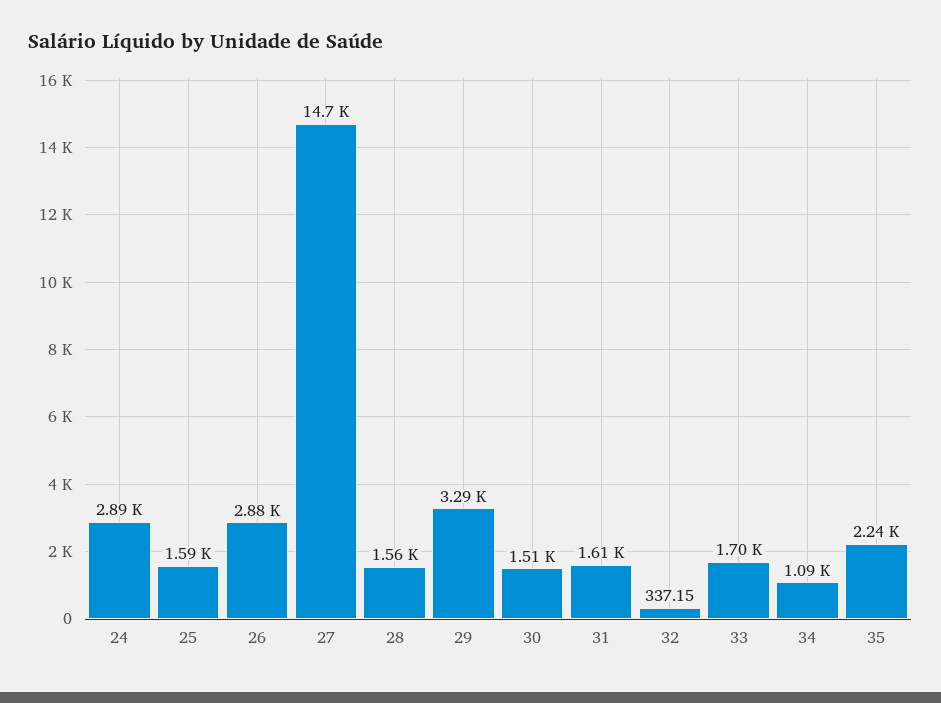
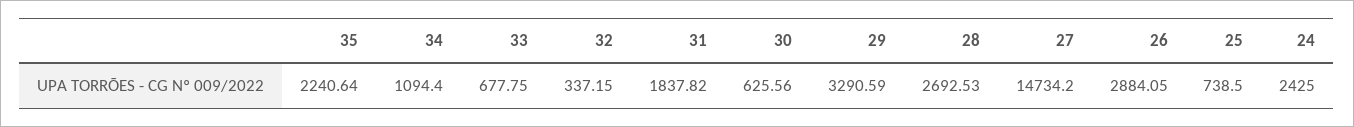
24: 2890 -> 2425
25: 1590 -> 738.5
28: 1560 -> 2692.53
30: 1510 -> 625.56
31: 1610 -> 1837.82
33: 1700 -> 677.75

